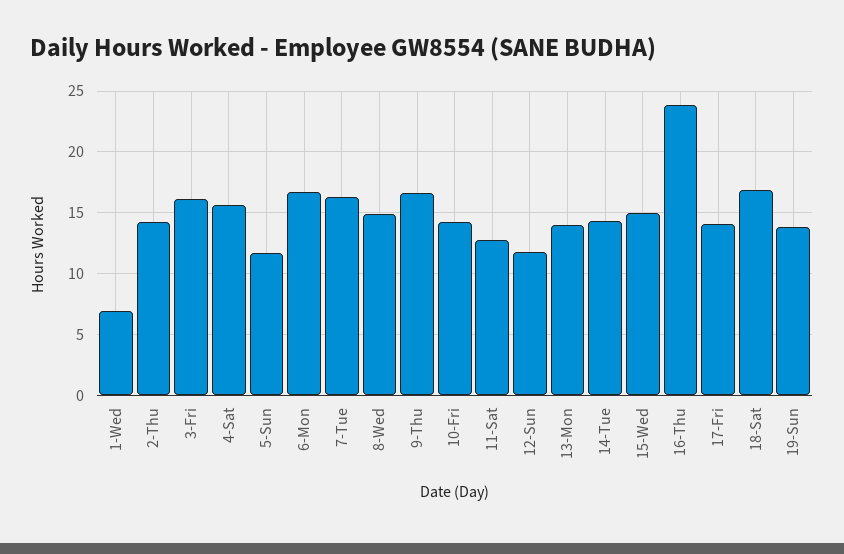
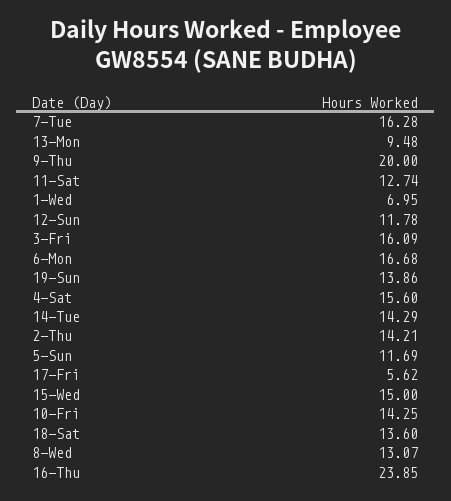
8-Wed: 15 -> 13.07
9-Thu: 16.5 -> 20
13-Mon: 14 -> 9.48
17-Fri: 14 -> 5.62
18-Sat: 17 -> 13.6

